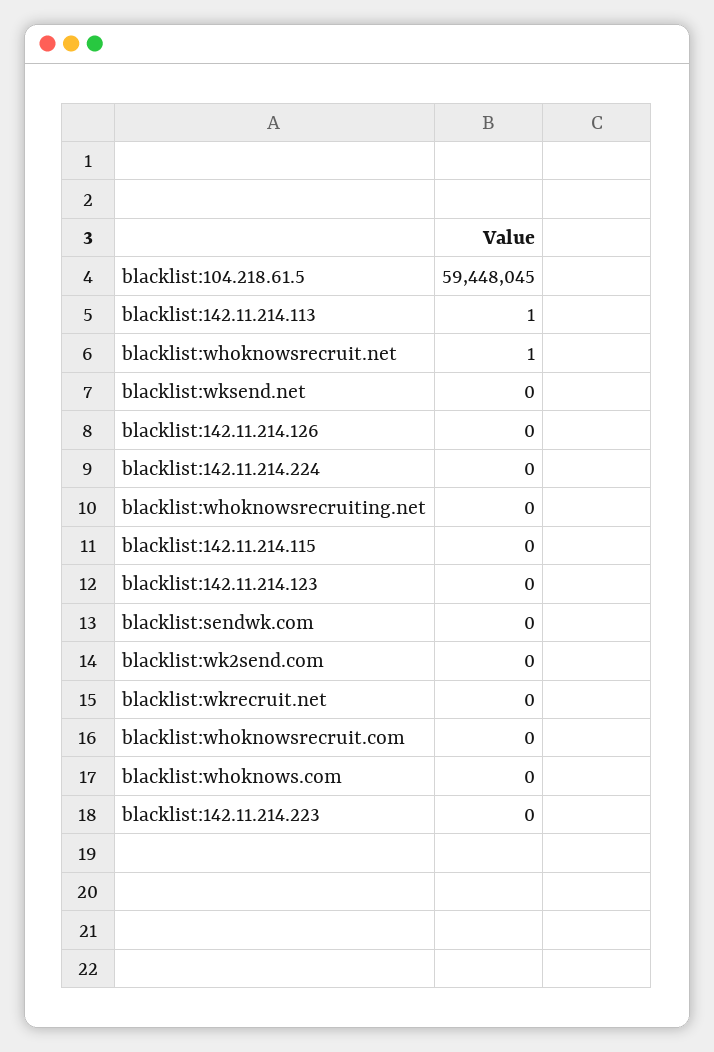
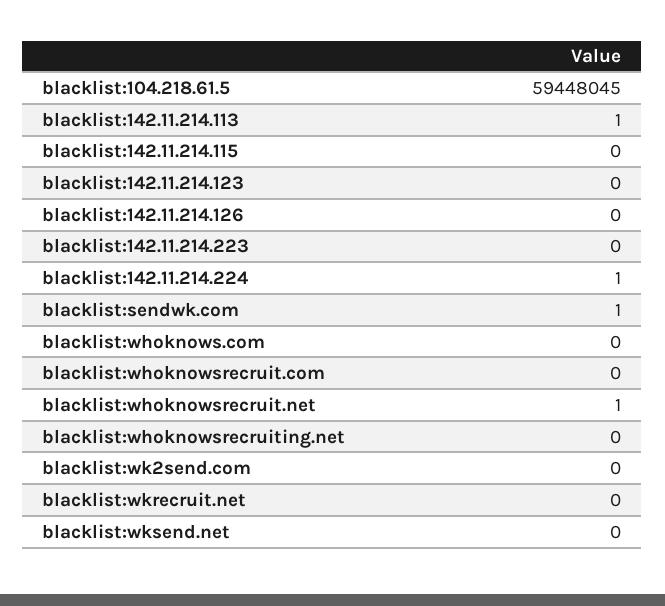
blacklist:142.11.214.224: 0 -> 1
blacklist:sendwk.com: 0 -> 1

